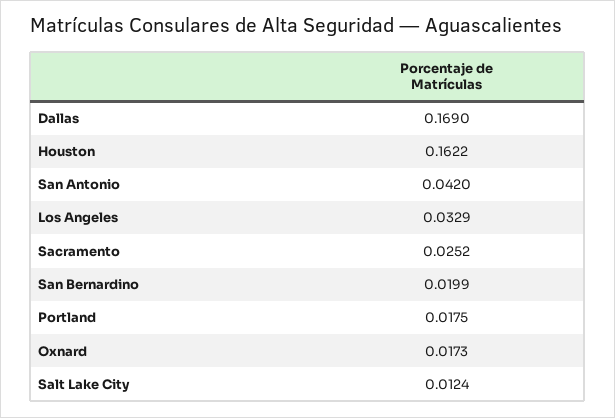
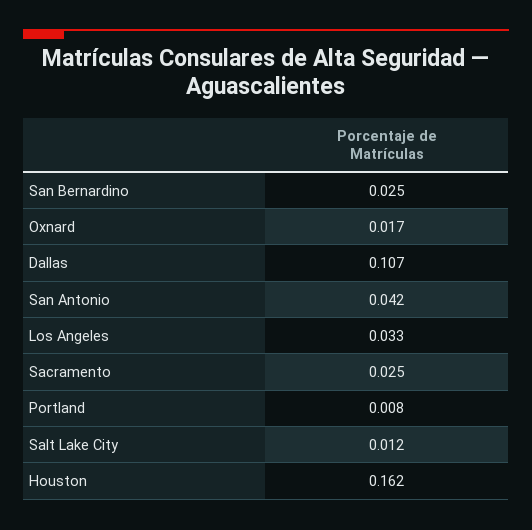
Dallas: 0.169 -> 0.107
San Bernardino: 0.0199 -> 0.025
Portland: 0.0175 -> 0.008

